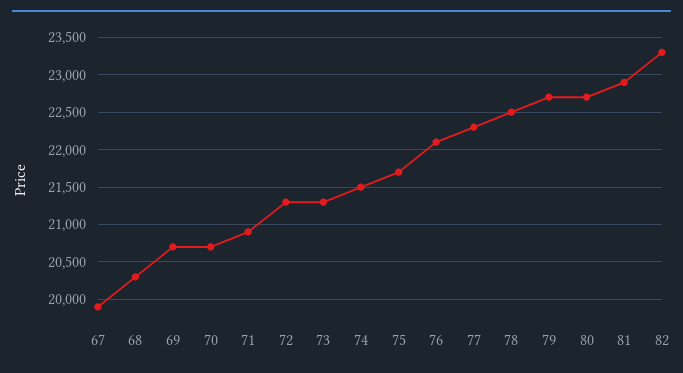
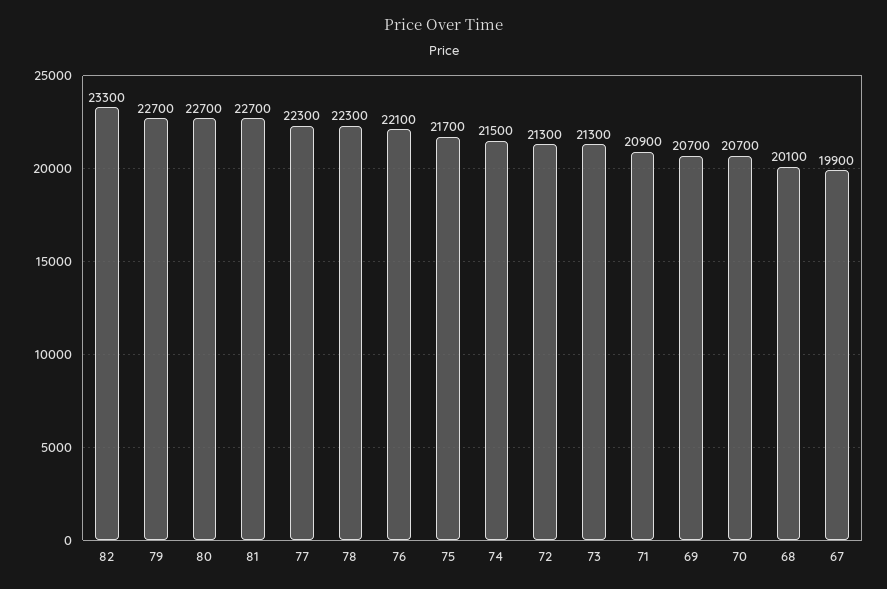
68: 20300 -> 20100
78: 22500 -> 22300
81: 22900 -> 22700

